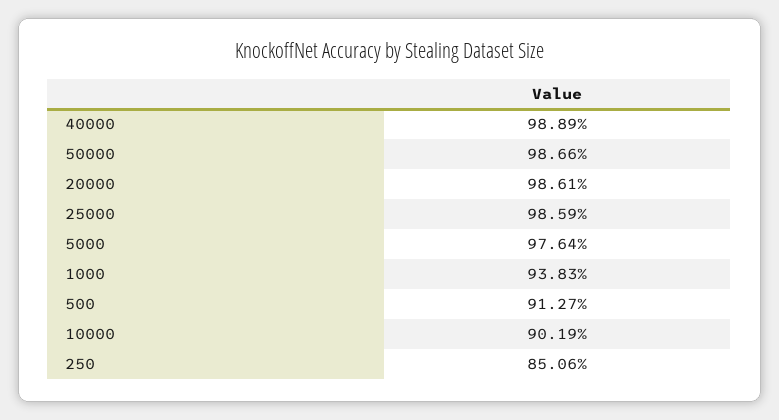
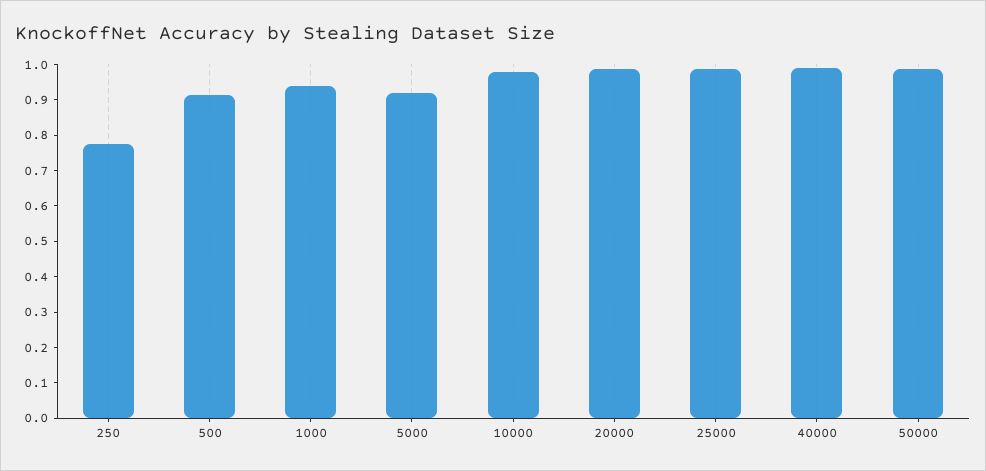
5000: 0.9764 -> 0.925
10000: 0.9019 -> 0.975
250: 0.8506 -> 0.775

